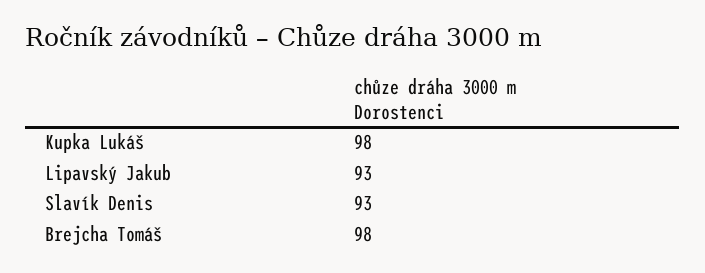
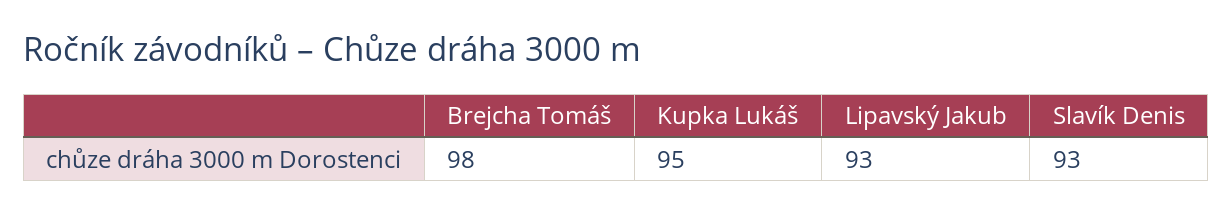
Kupka Lukáš: 98 -> 95

